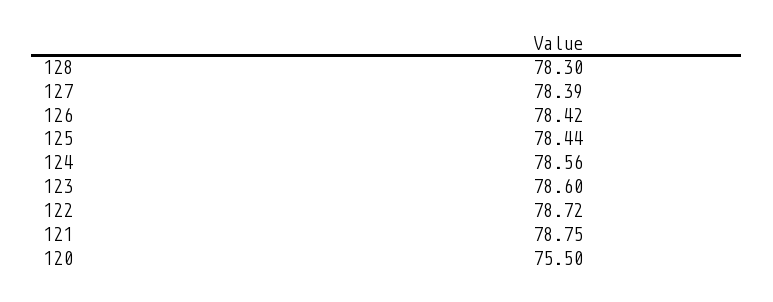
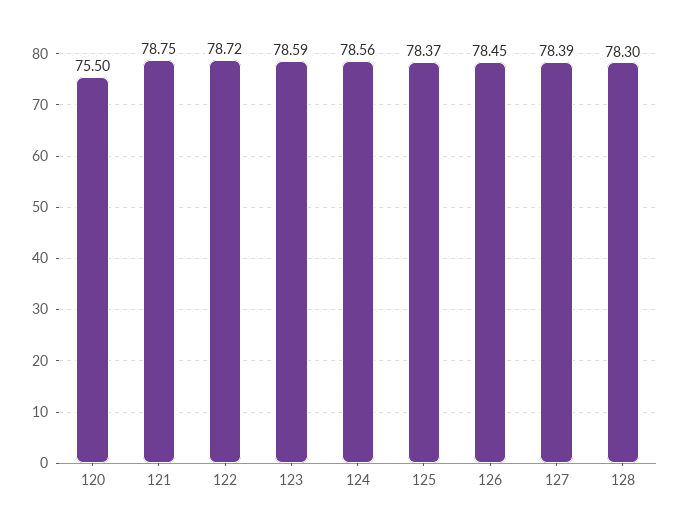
126: 78.42 -> 78.45
125: 78.44 -> 78.37
123: 78.6 -> 78.59

